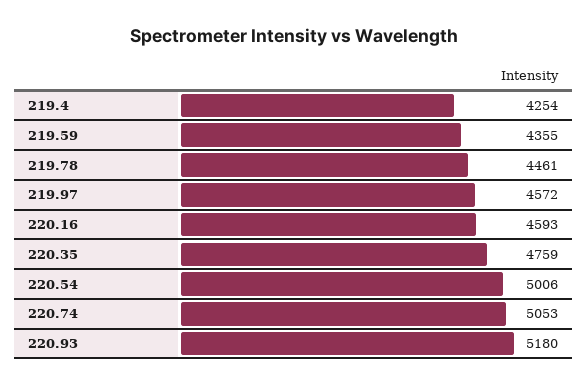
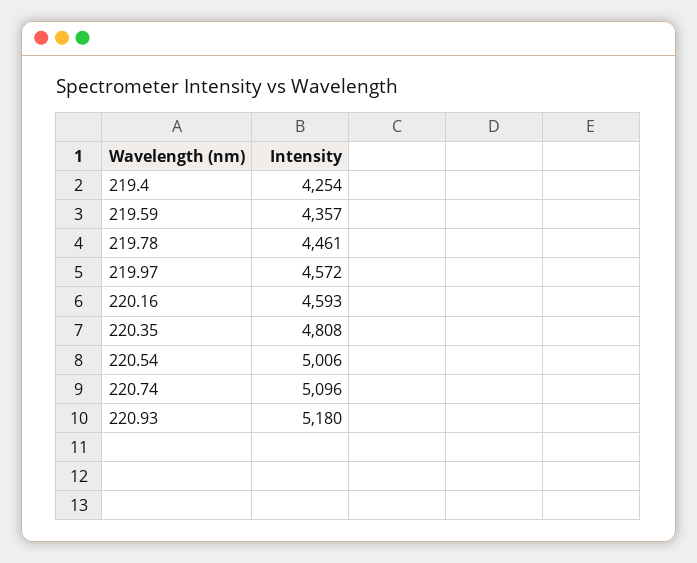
219.59: 4355 -> 4357
220.35: 4759 -> 4808
220.74: 5053 -> 5096

